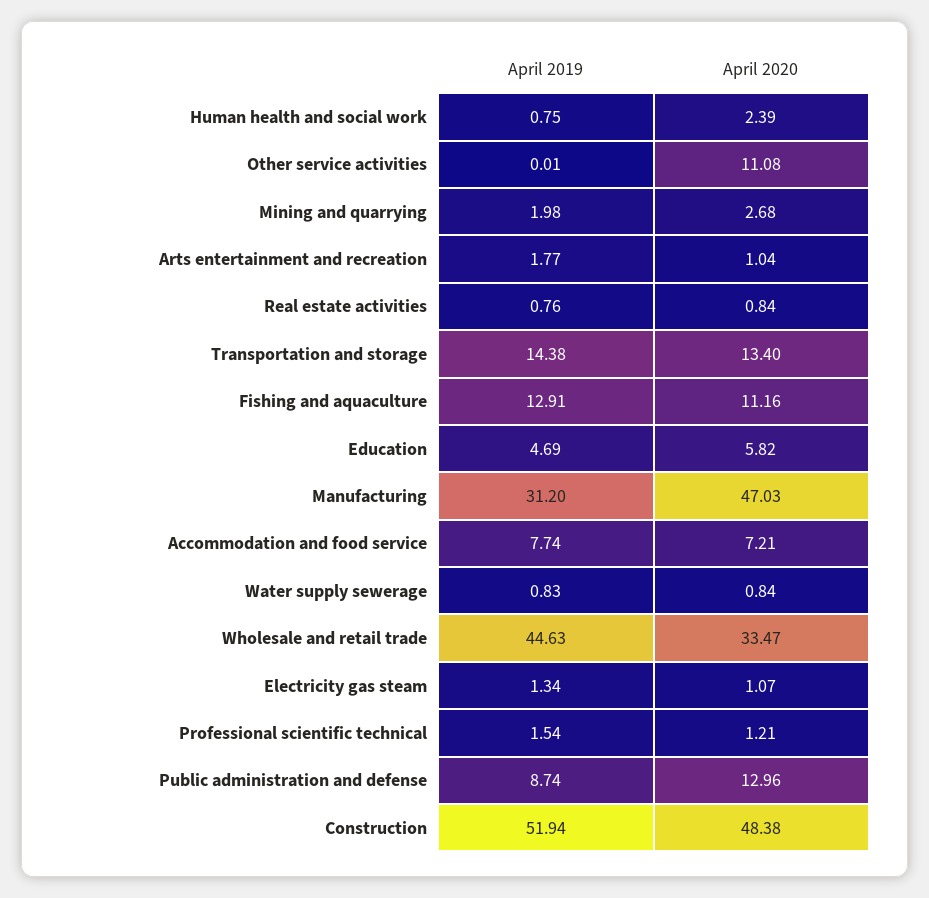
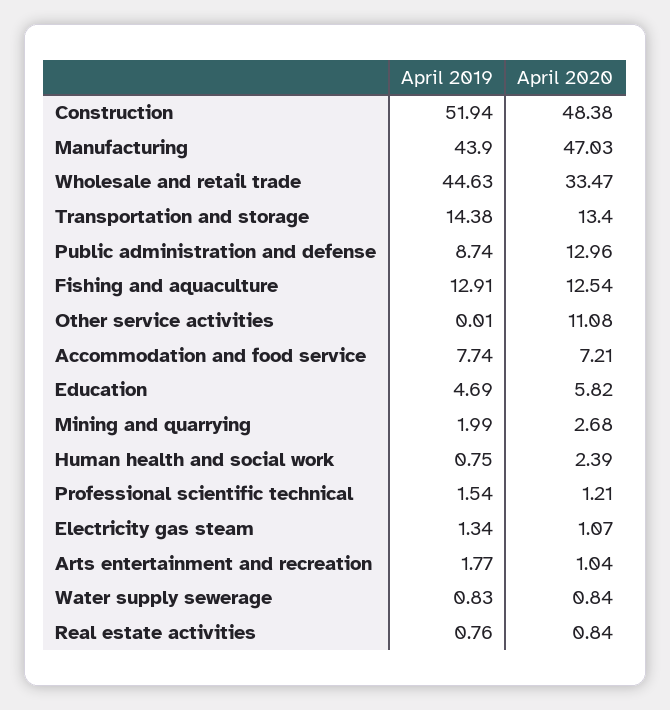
April 2019, Mining and quarrying: 1.98 -> 1.99
April 2020, Fishing and aquaculture: 11.16 -> 12.54
April 2019, Manufacturing: 31.2 -> 43.9

